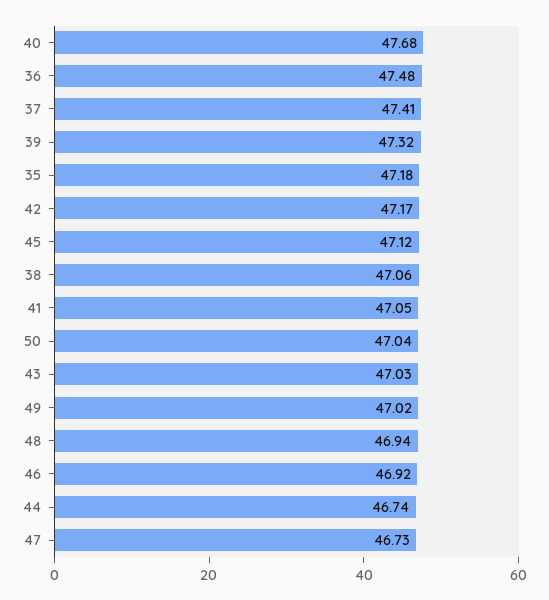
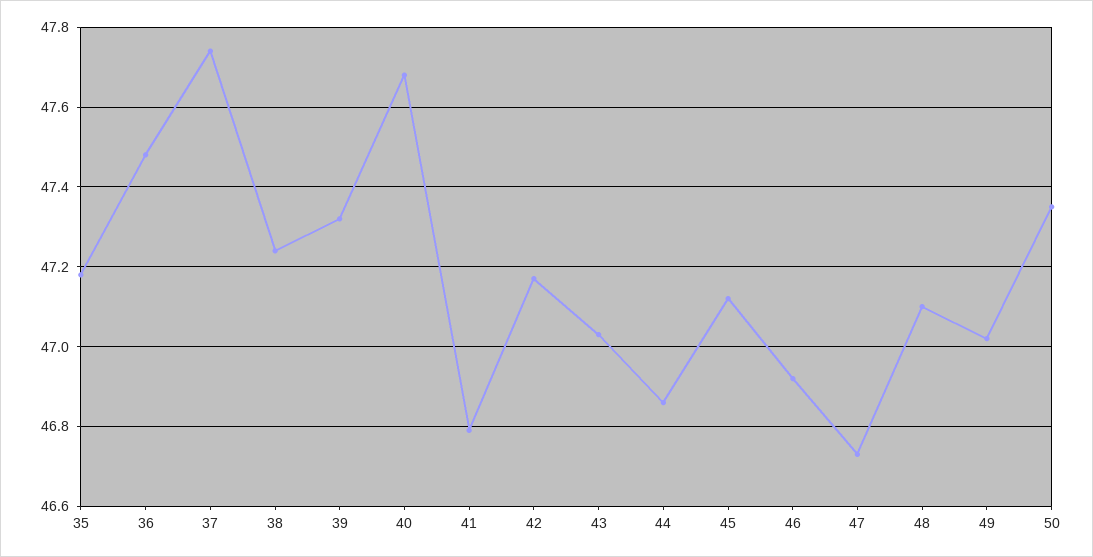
37: 47.41 -> 47.75
38: 47.06 -> 47.25
41: 47.05 -> 46.8
50: 47.04 -> 47.35
48: 46.94 -> 47.1
44: 46.74 -> 46.85

